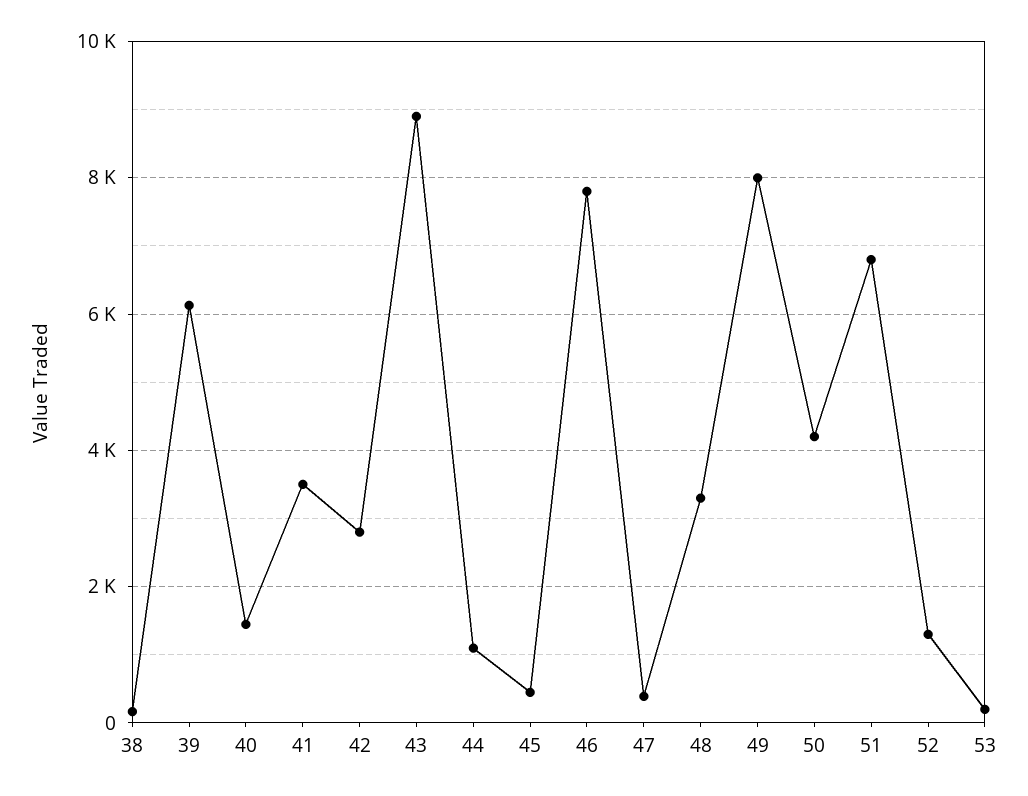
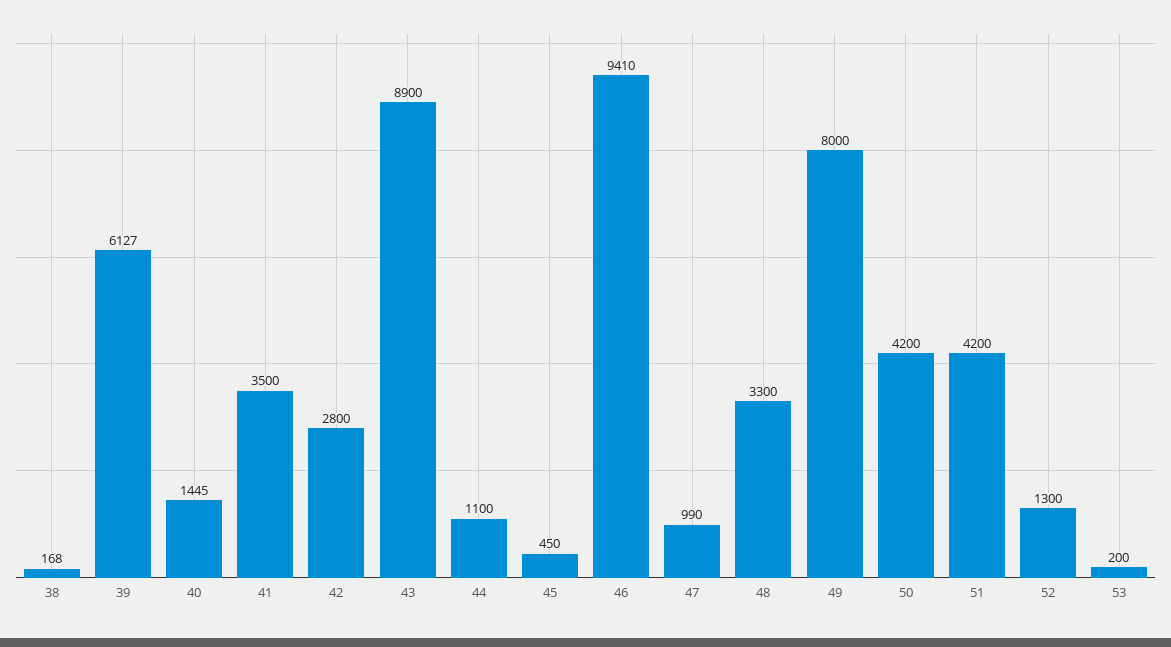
46: 7800 -> 9410
47: 400 -> 990
51: 6800 -> 4200

